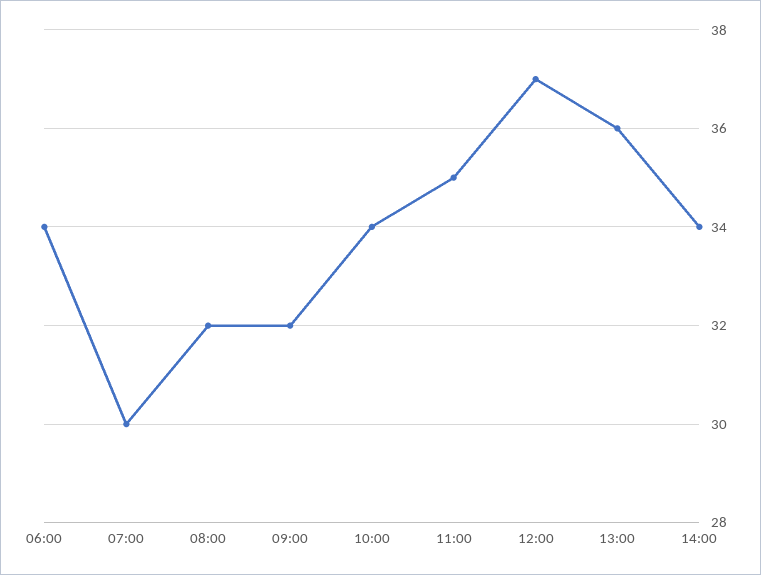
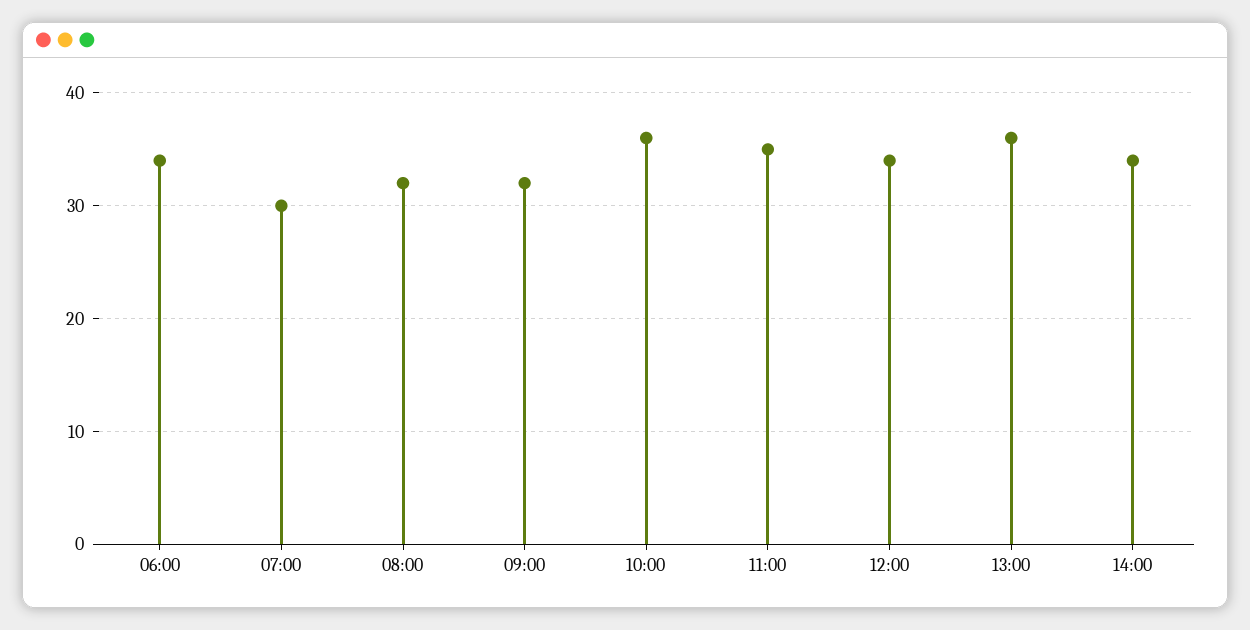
10:00: 34 -> 36
12:00: 37 -> 34

